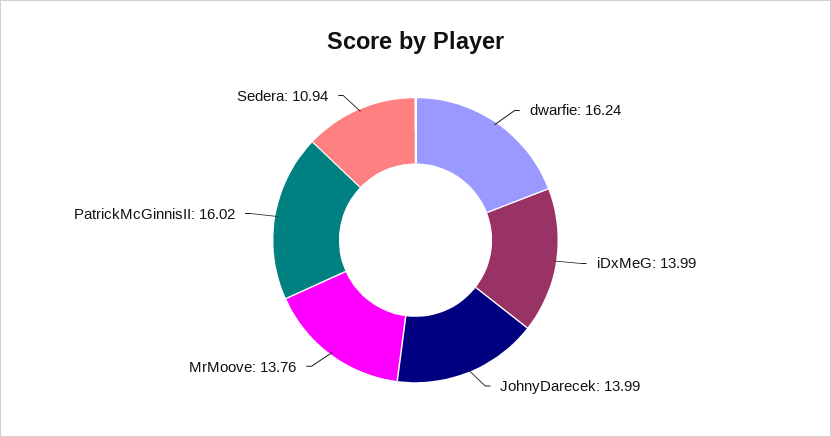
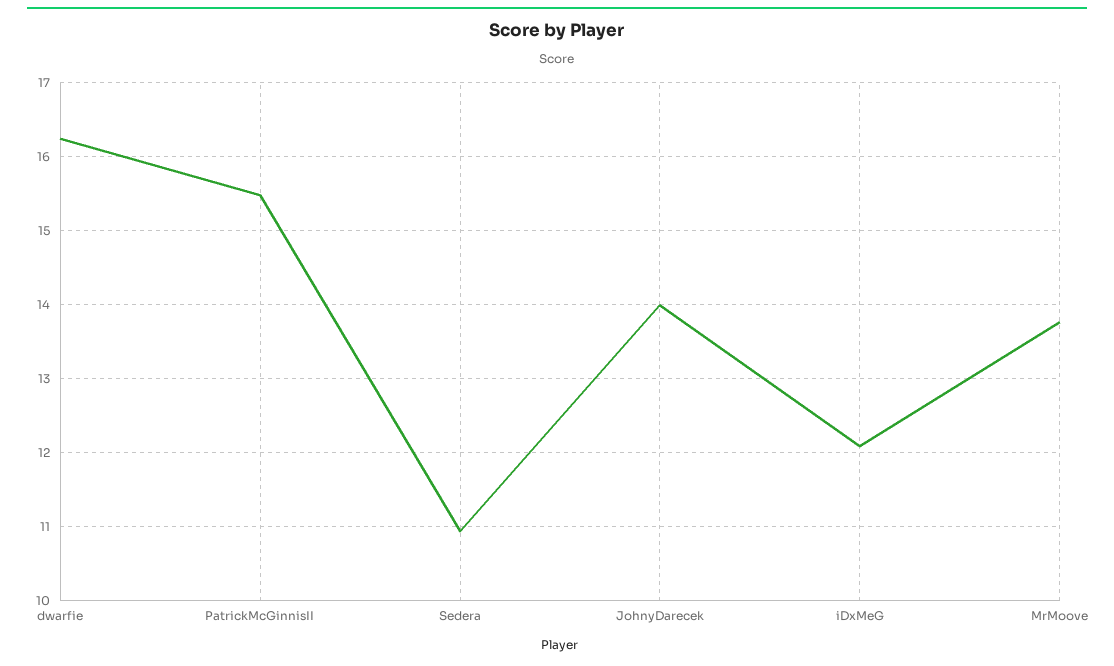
iDxMeG: 13.99 -> 12.1
PatrickMcGinnisII: 16.02 -> 15.5

